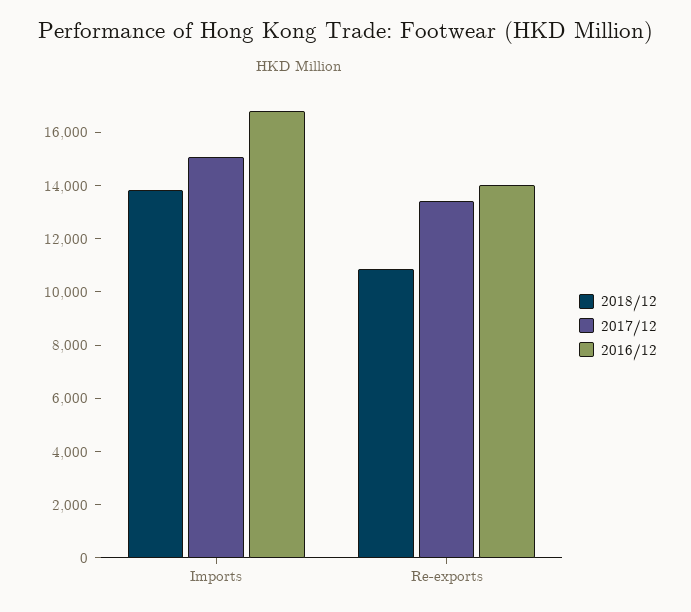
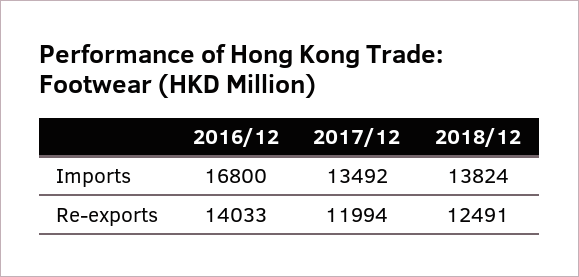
2017/12, Imports: 15000 -> 13492
2018/12, Re-exports: 11000 -> 12491
2017/12, Re-exports: 13500 -> 11994

